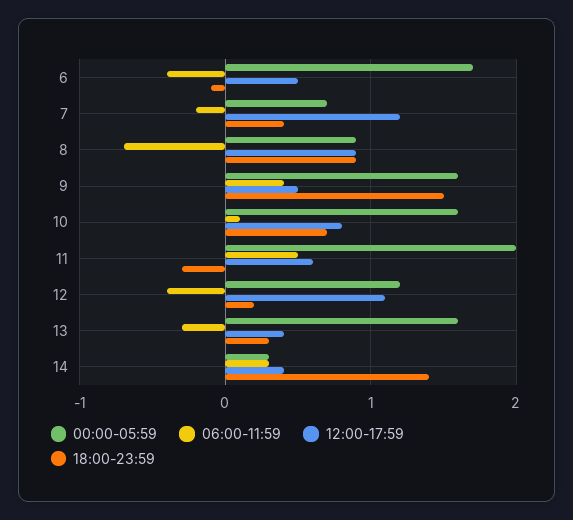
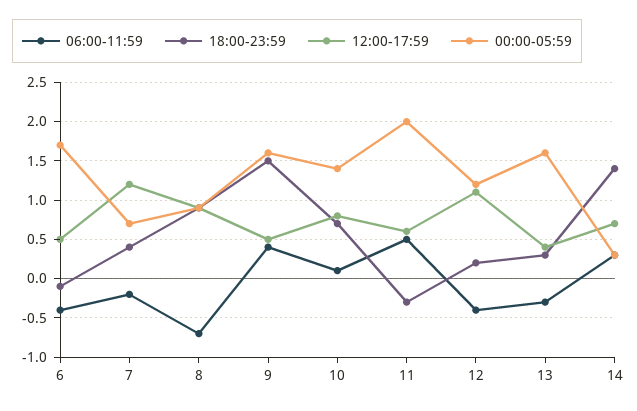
00:00-05:59, 10: 1.6 -> 1.4
12:00-17:59, 14: 0.4 -> 0.7

